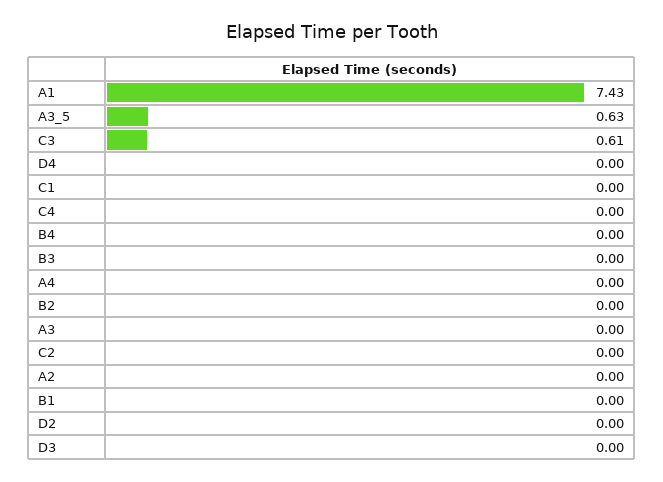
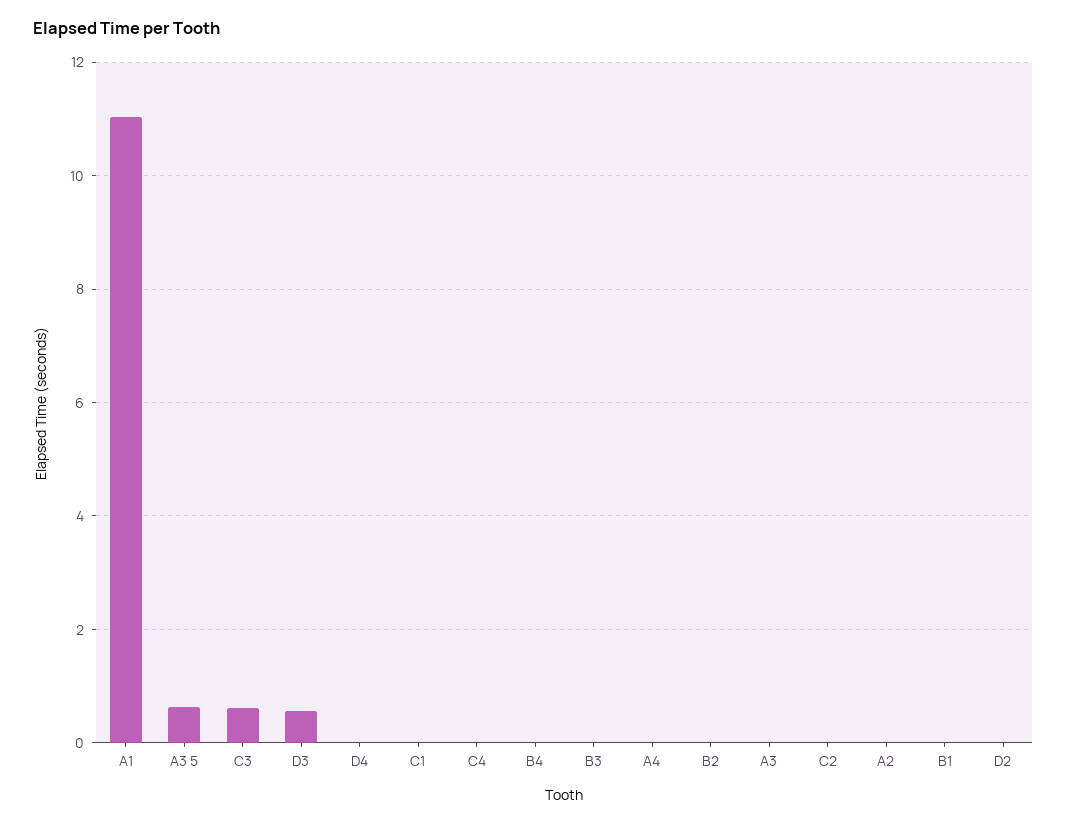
A1: 7.43 -> 11
D3: 0 -> 0.6

